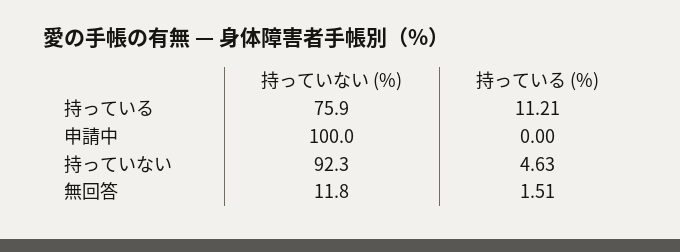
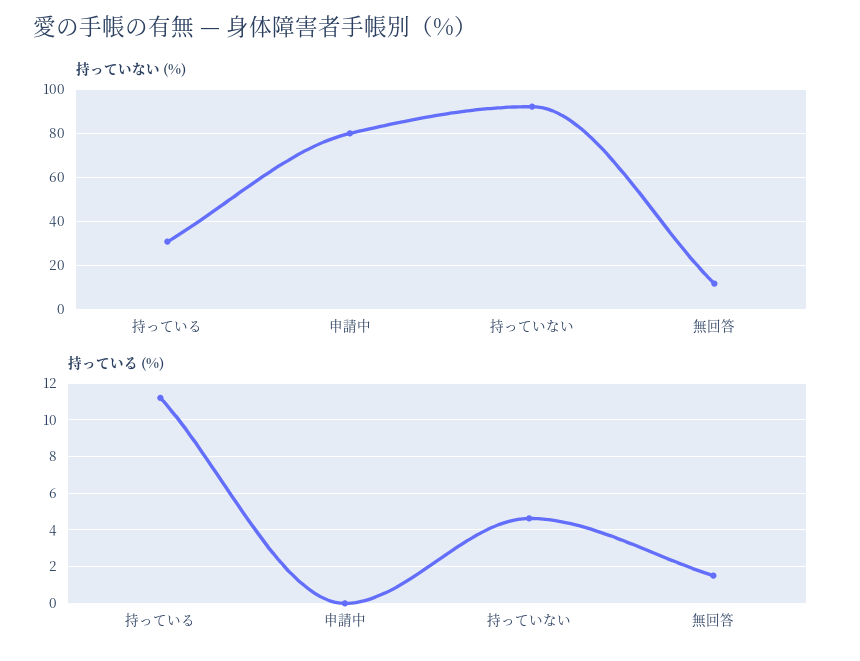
持っていない (%), 持っている: 75.9 -> 30
持っていない (%), 申請中: 100 -> 80

